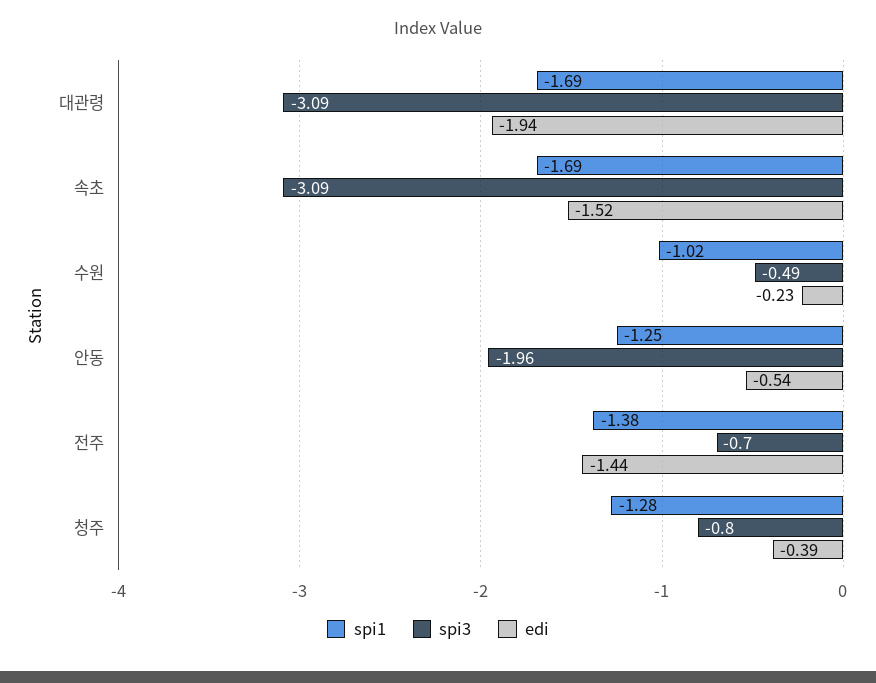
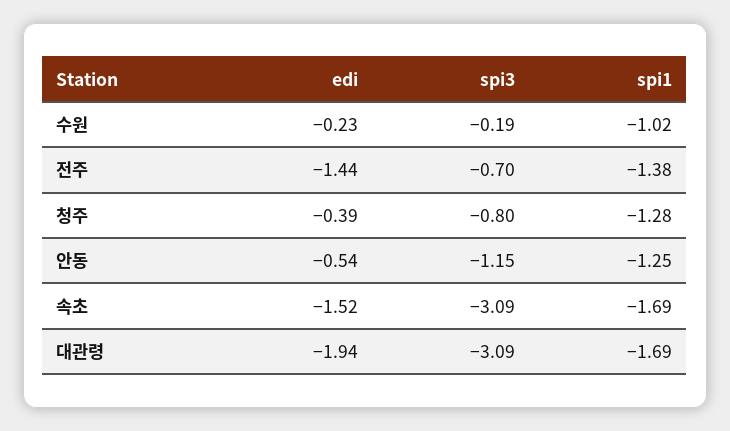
spi3, 수원: -0.49 -> -0.19
spi3, 안동: -1.96 -> -1.15

